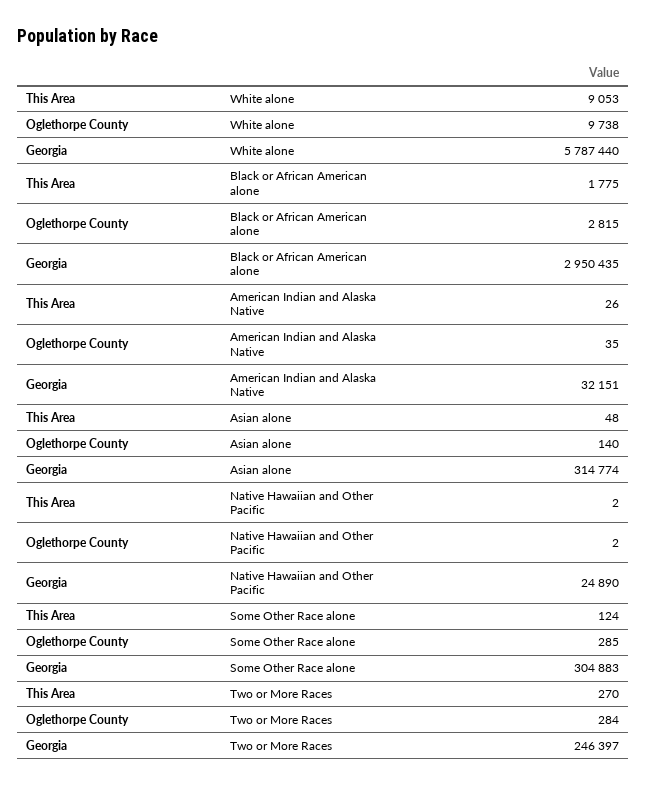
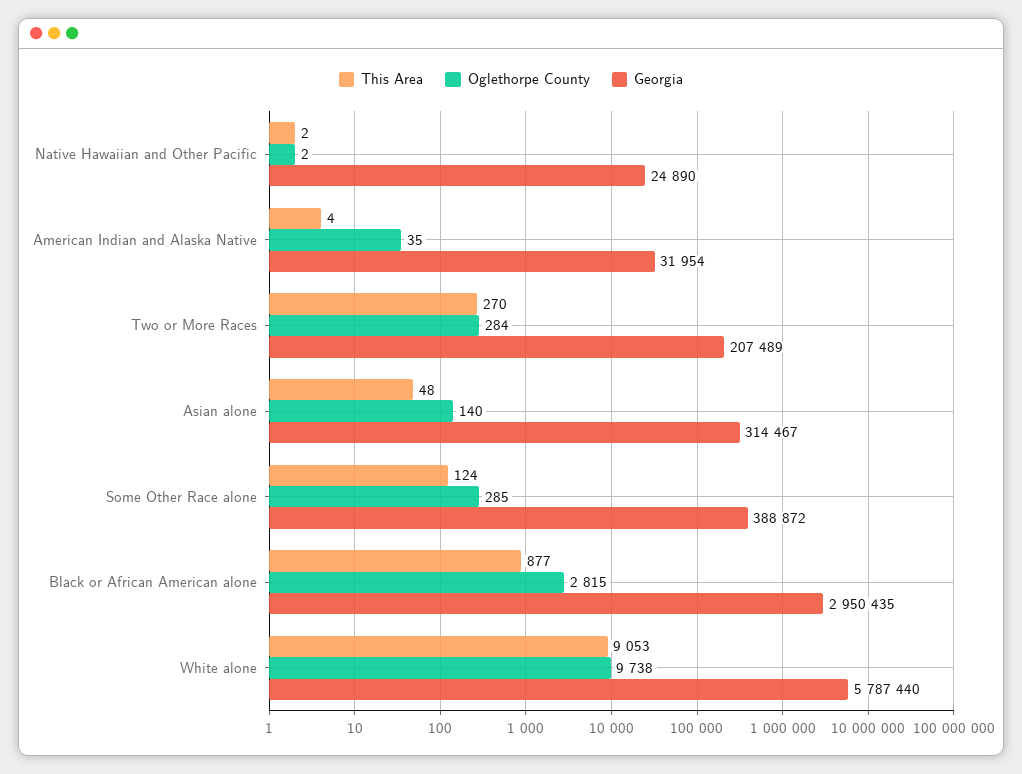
This Area, Black or African American alone: 1775 -> 877
This Area, American Indian and Alaska Native: 26 -> 4
Georgia, American Indian and Alaska Native: 32151 -> 31954
Georgia, Asian alone: 314774 -> 314467
Georgia, Some Other Race alone: 304883 -> 388872
Georgia, Two or More Races: 246397 -> 207489

